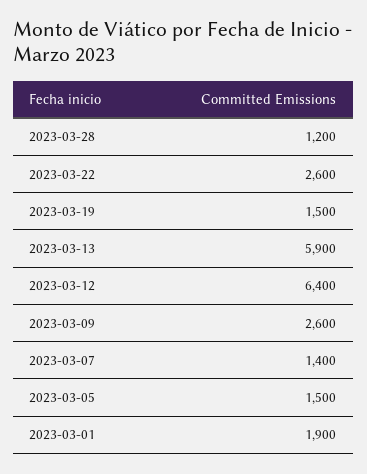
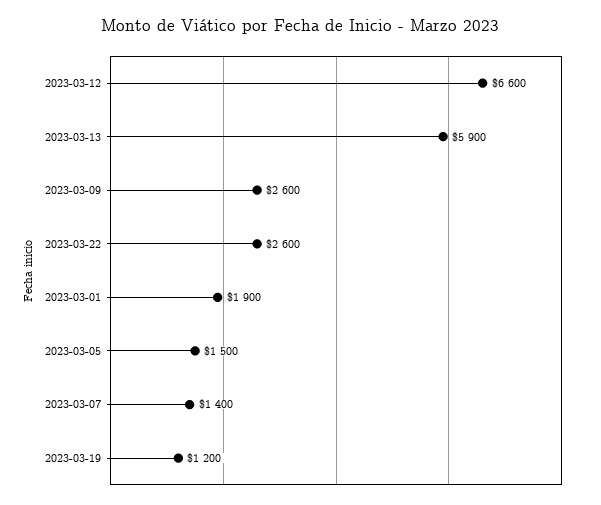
2023-03-28: 1200 -> none
2023-03-19: 1500 -> 1200
2023-03-12: 6400 -> 6600

